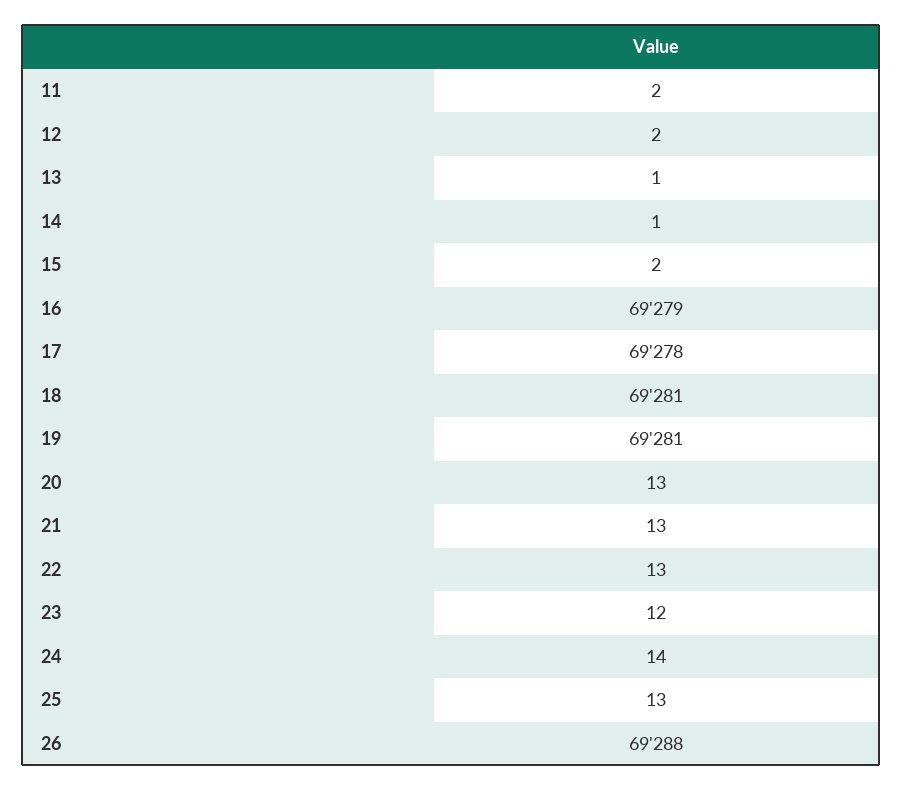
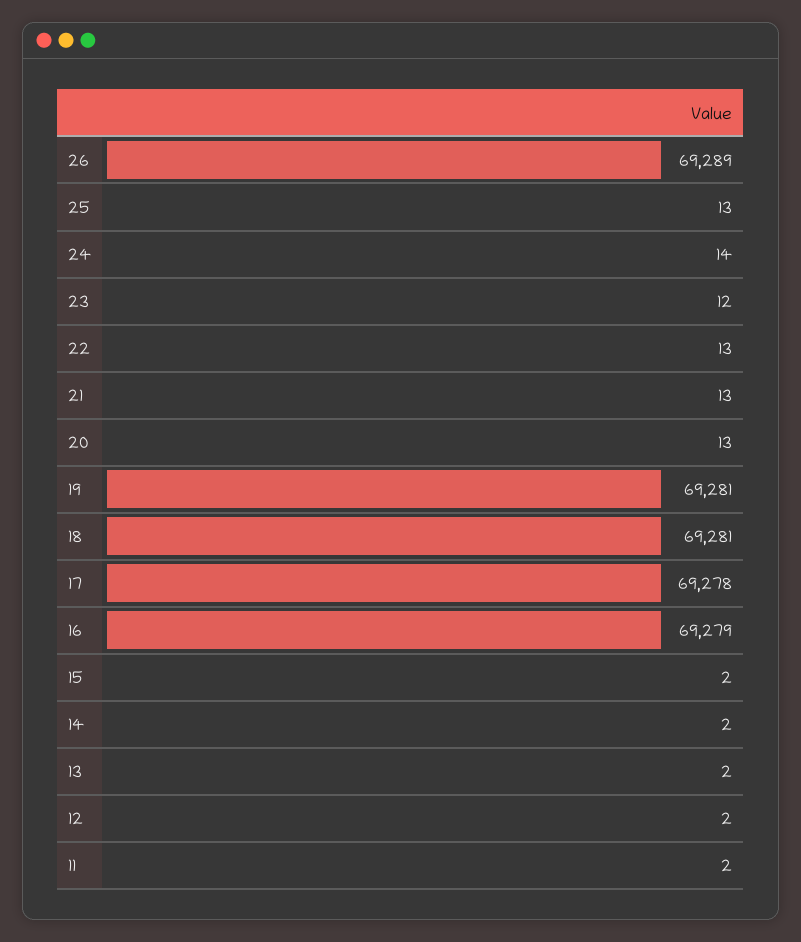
13: 1 -> 2
14: 1 -> 2
26: 69288 -> 69289

